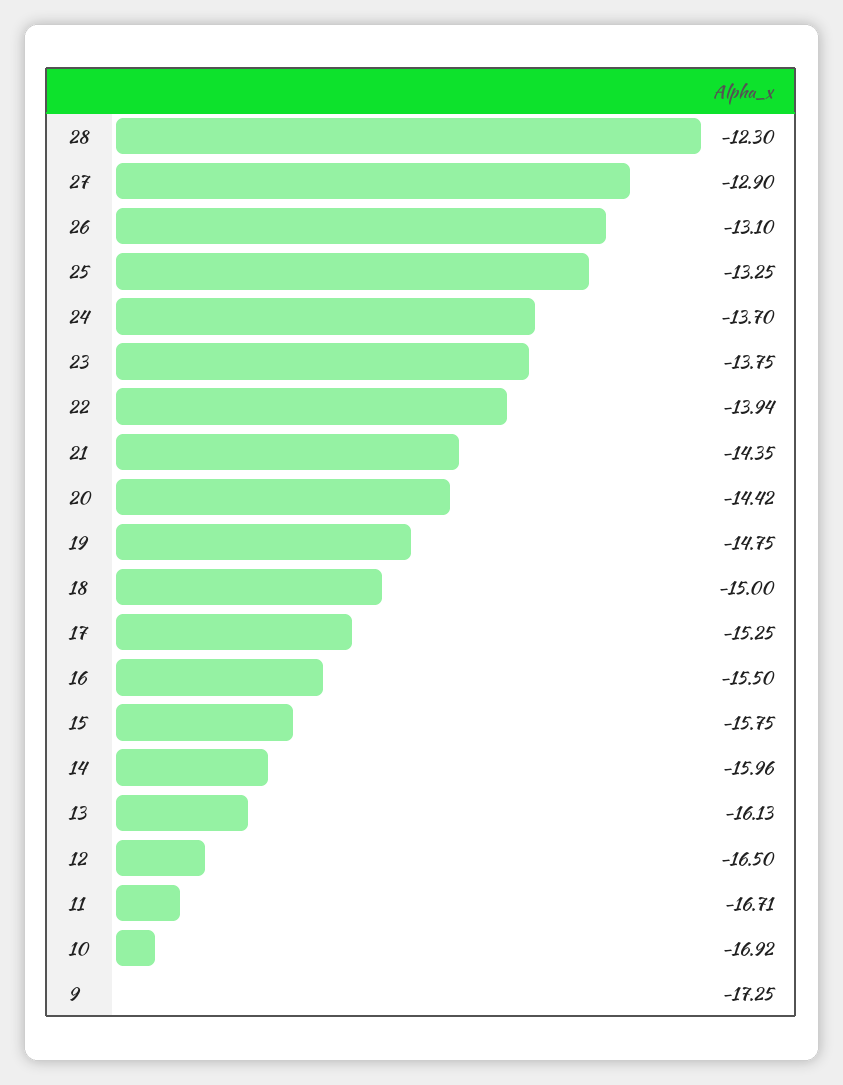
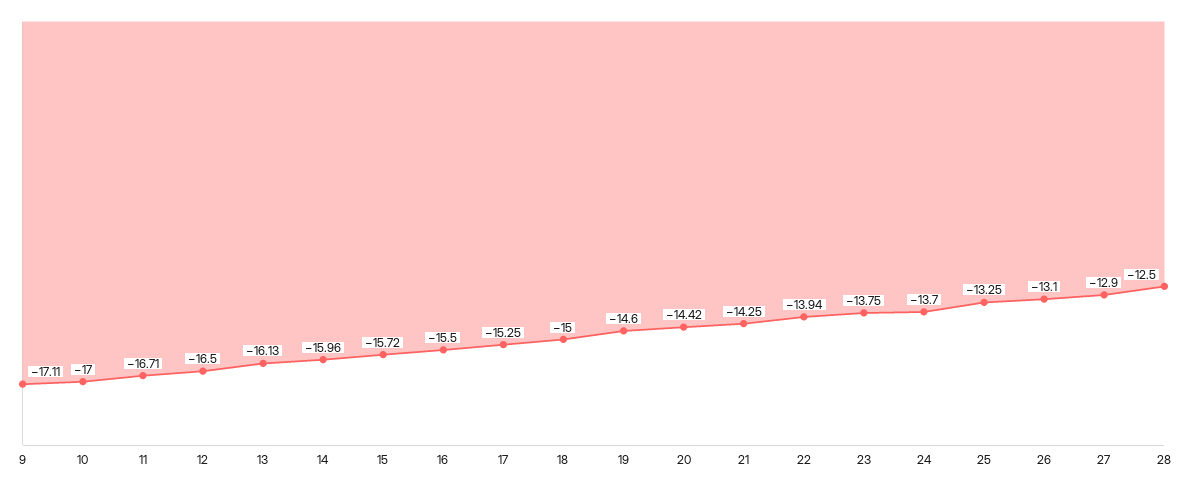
28: -12.3 -> -12.5
21: -14.35 -> -14.25
19: -14.75 -> -14.6
15: -15.75 -> -15.72
10: -16.92 -> -17
9: -17.25 -> -17.11

